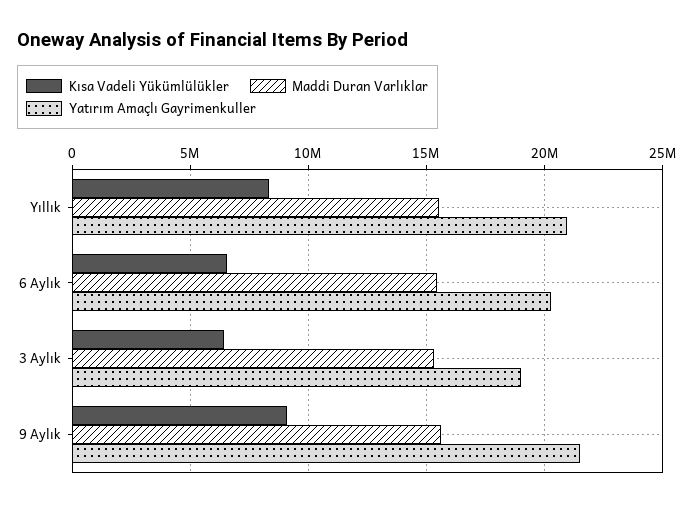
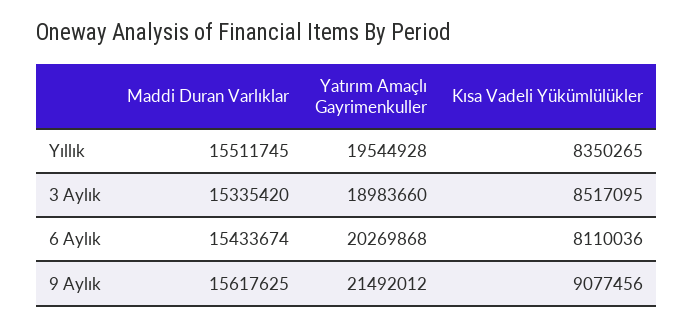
Yatırım Amaçlı Gayrimenkuller, Yıllık: 21000000 -> 19544928
Kısa Vadeli Yükümlülükler, 6 Aylık: 6500000 -> 8110036
Kısa Vadeli Yükümlülükler, 3 Aylık: 6500000 -> 8517095

